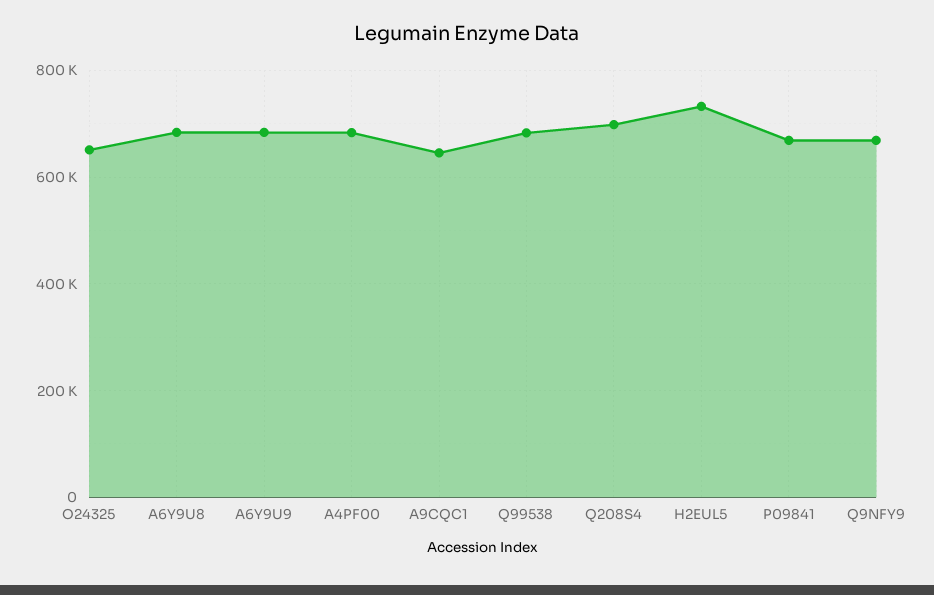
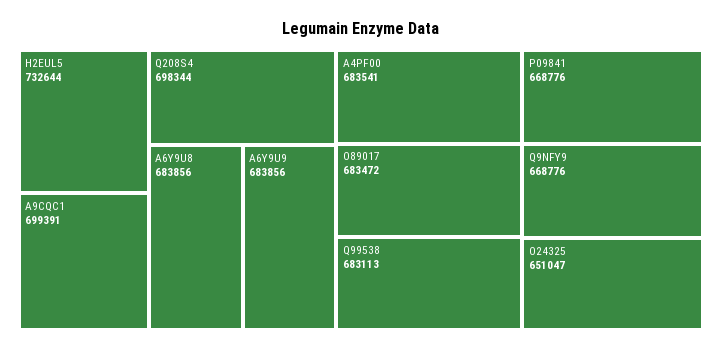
A9CQC1: 640000 -> 699391
O89017: none -> 683472

